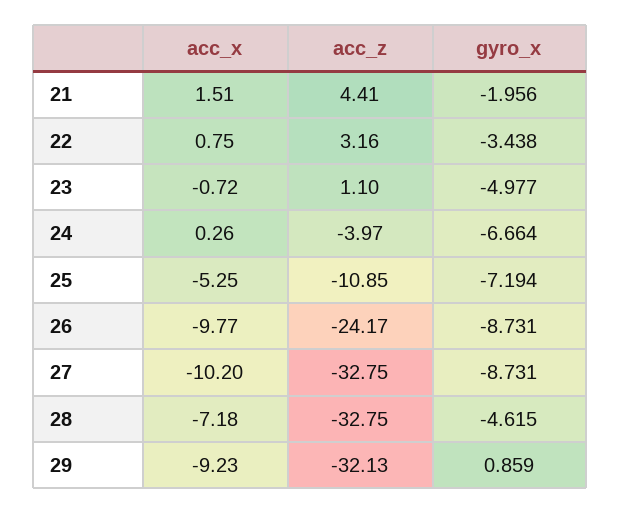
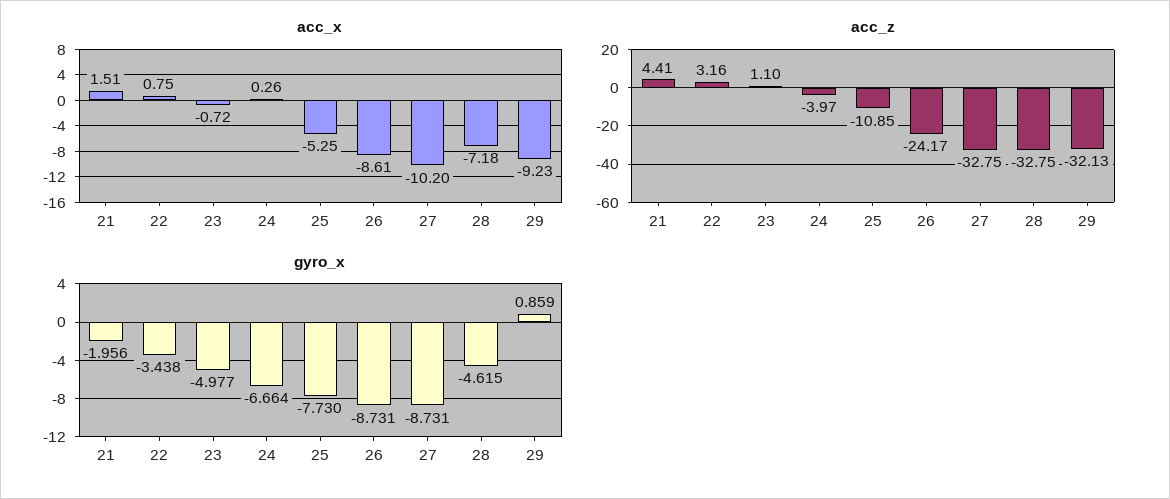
gyro_x, 25: -7.194 -> -7.73
acc_x, 26: -9.77 -> -8.61

